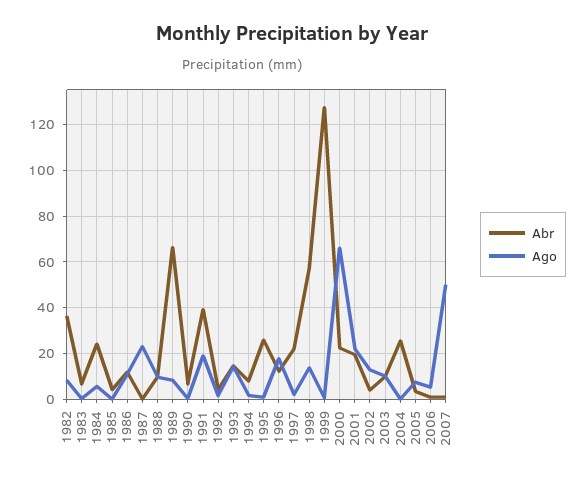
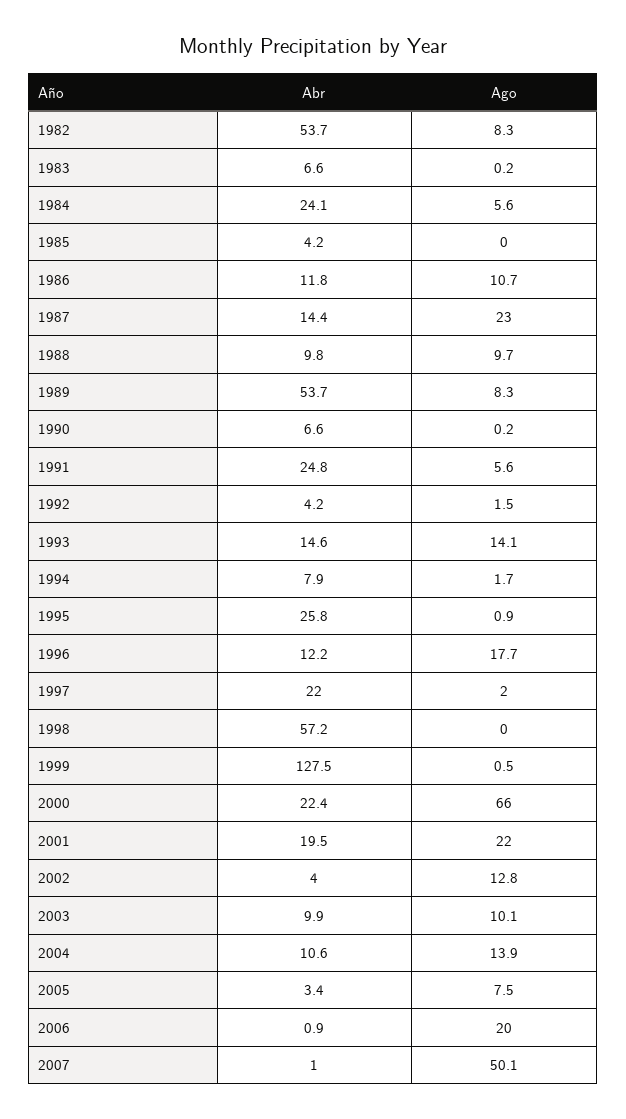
Abr, 1982: 35 -> 53.7
Abr, 1987: 0 -> 14.4
Abr, 1989: 65 -> 53.7
Abr, 1991: 40 -> 24.8
Ago, 1991: 20 -> 5.6
Ago, 1998: 15 -> 0
Abr, 2004: 25 -> 10.6
Ago, 2004: 0 -> 13.9
Ago, 2006: 5 -> 20

